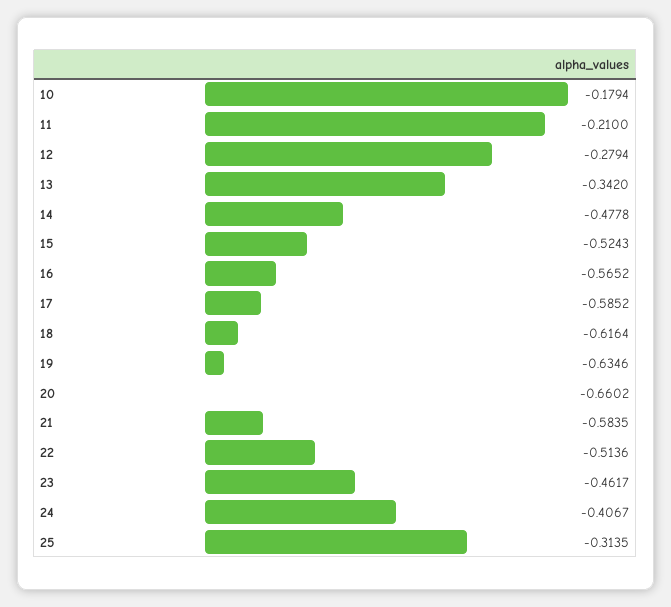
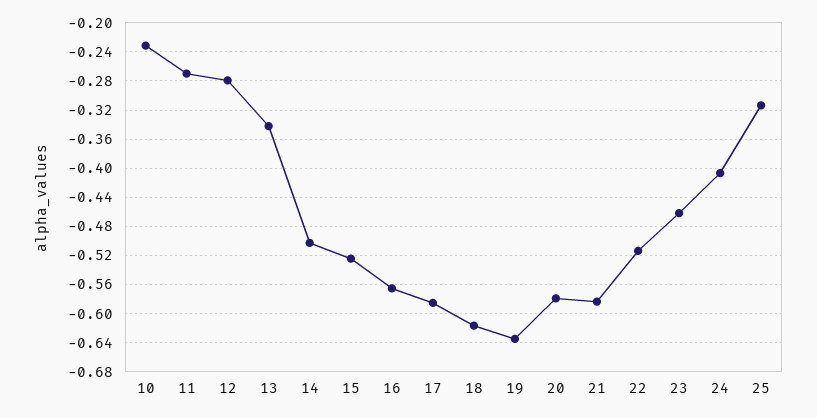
10: -0.1794 -> -0.23
11: -0.21 -> -0.27
14: -0.4778 -> -0.5
20: -0.6602 -> -0.58

